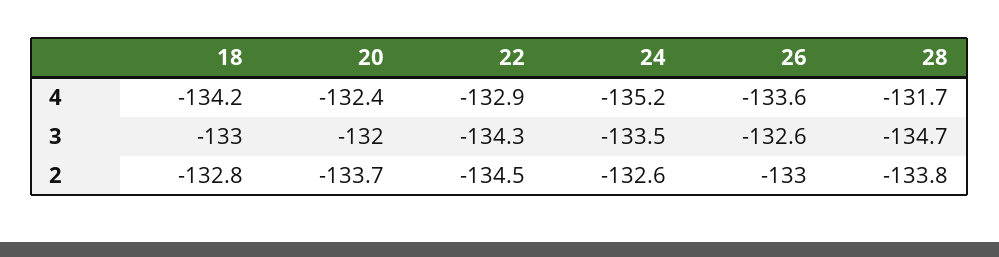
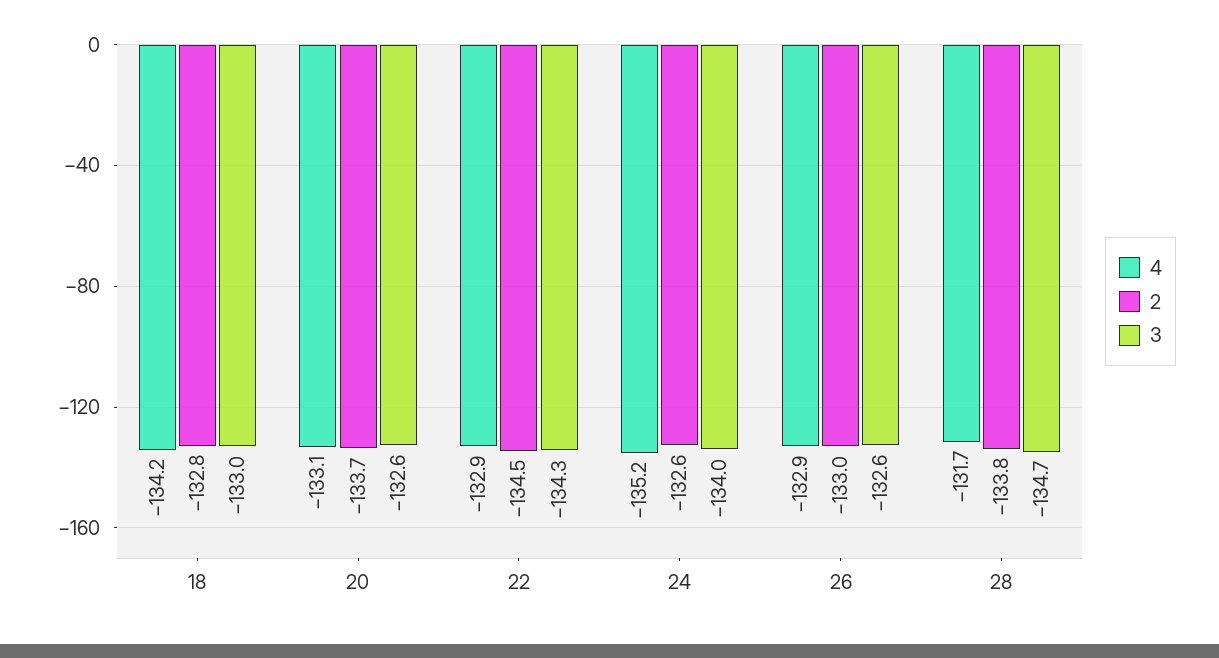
4, 20: -132.4 -> -133.1
4, 26: -133.6 -> -132.9
3, 20: -132 -> -132.6
3, 24: -133.5 -> -134

